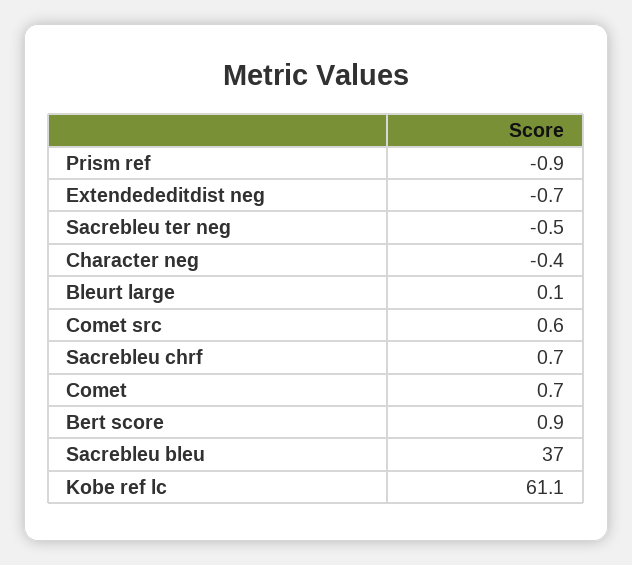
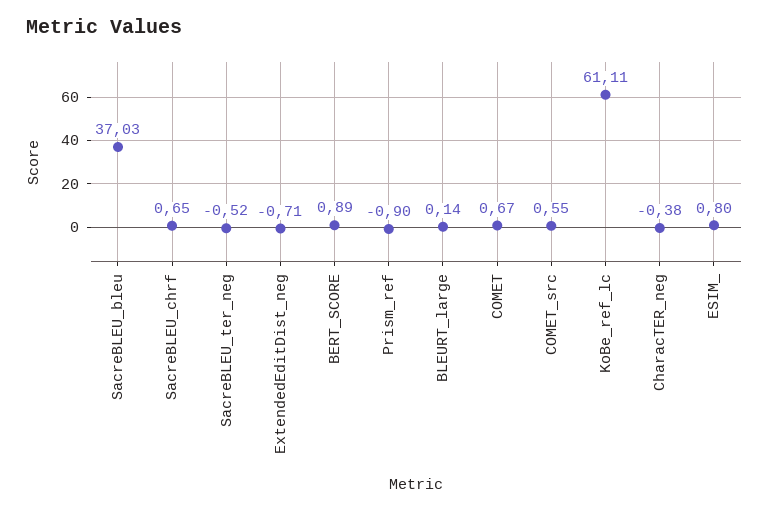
ESIM_: none -> 0.8

